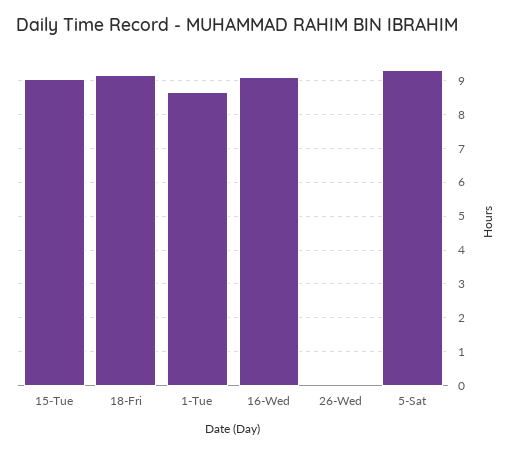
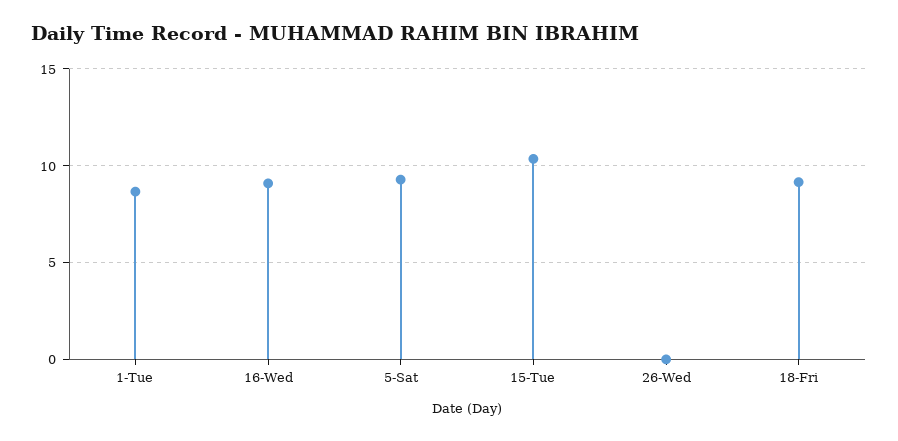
15-Tue: 9 -> 10.5

